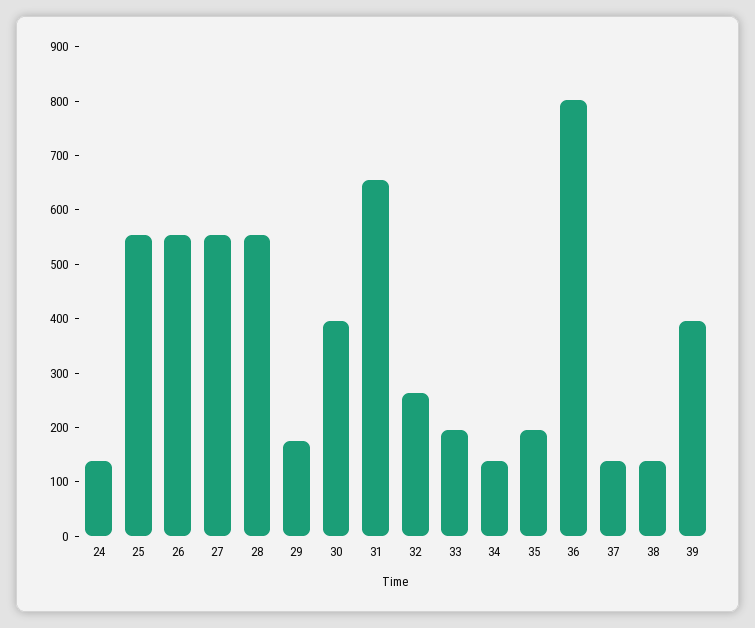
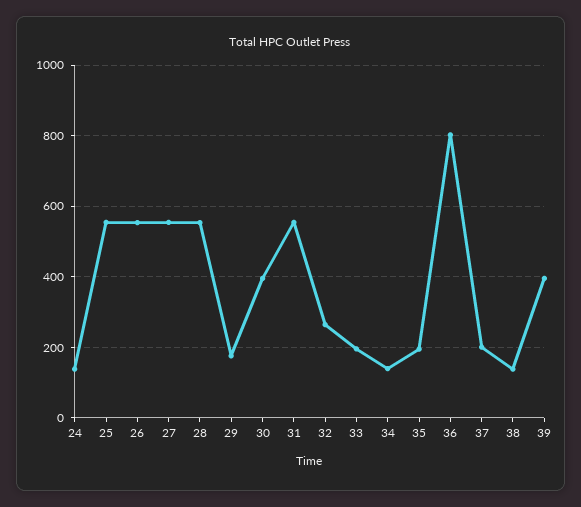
31: 660 -> 560
37: 140 -> 200

